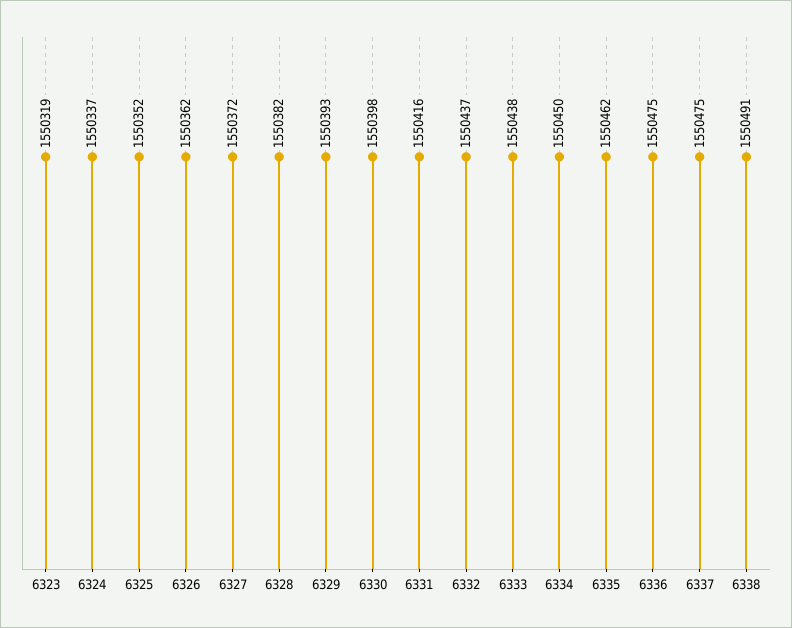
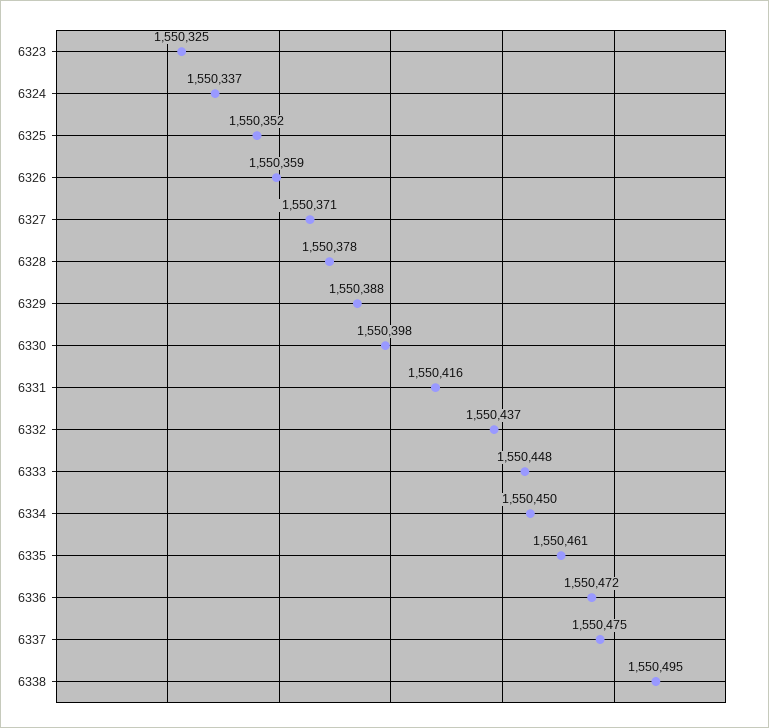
6323: 1550319 -> 1550325
6326: 1550362 -> 1550359
6327: 1550372 -> 1550371
6328: 1550382 -> 1550378
6329: 1550393 -> 1550388
6333: 1550438 -> 1550448
6335: 1550462 -> 1550461
6336: 1550475 -> 1550472
6338: 1550491 -> 1550495

